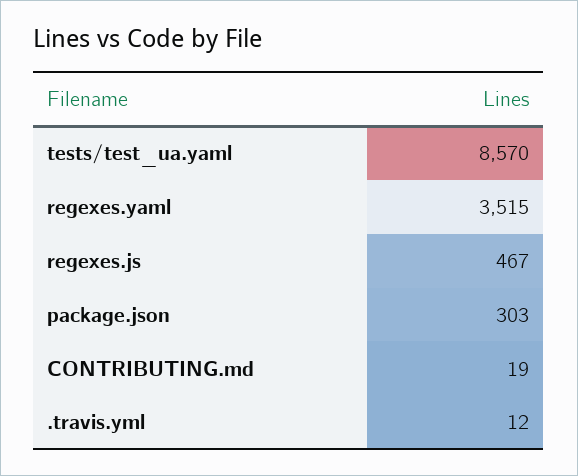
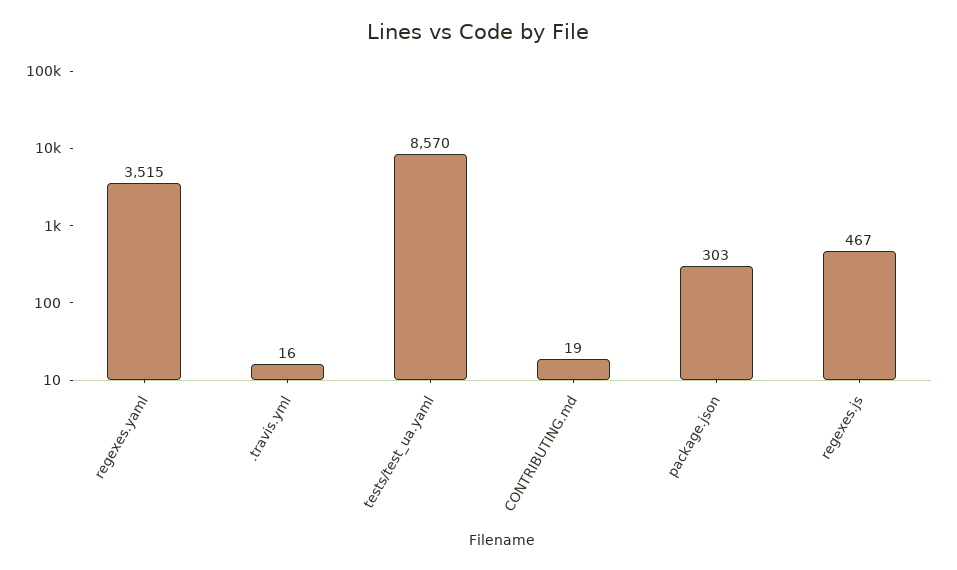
.travis.yml: 12 -> 16

